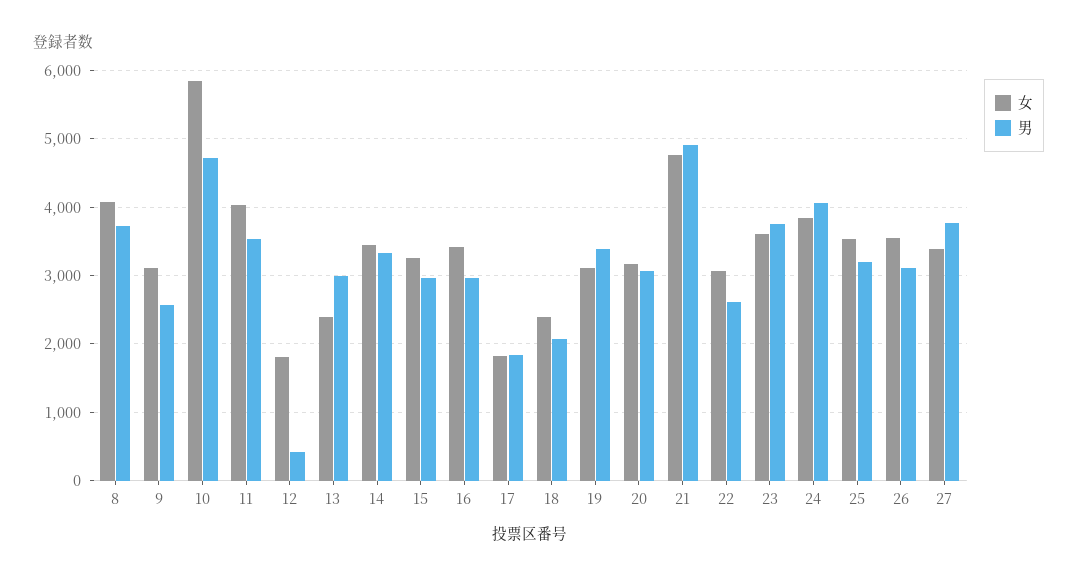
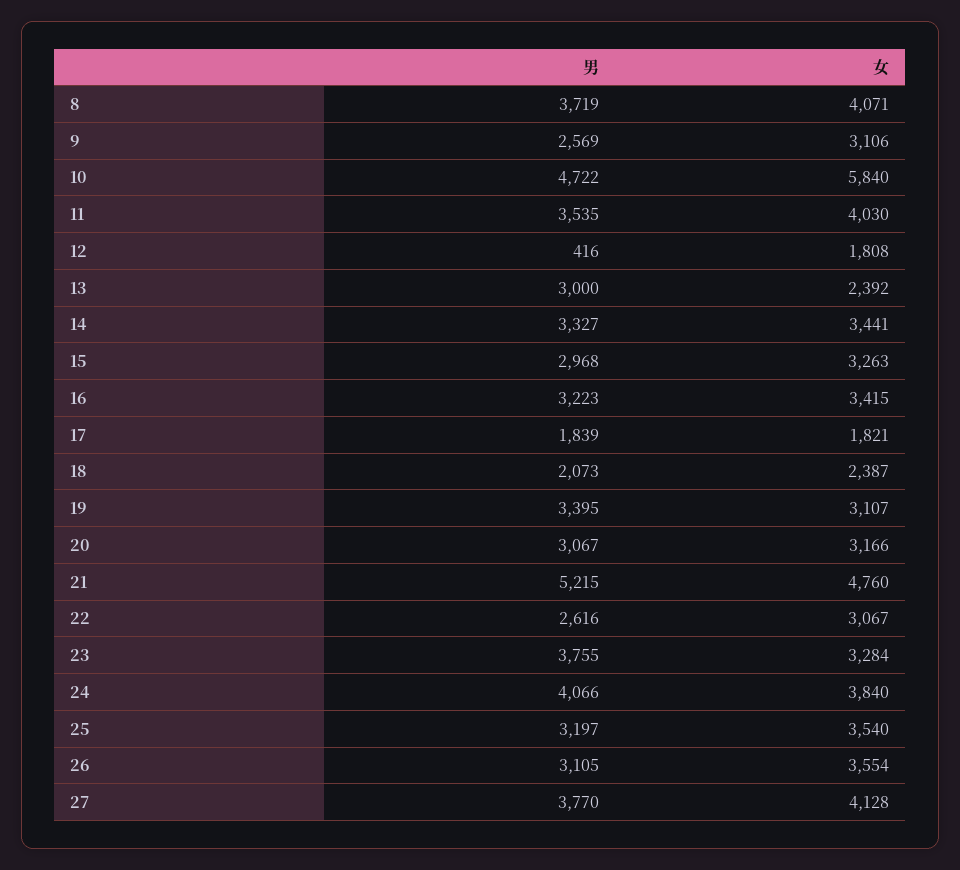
男, 16: 3000 -> 3223
男, 21: 4900 -> 5215
女, 23: 3600 -> 3284
女, 27: 3400 -> 4128

